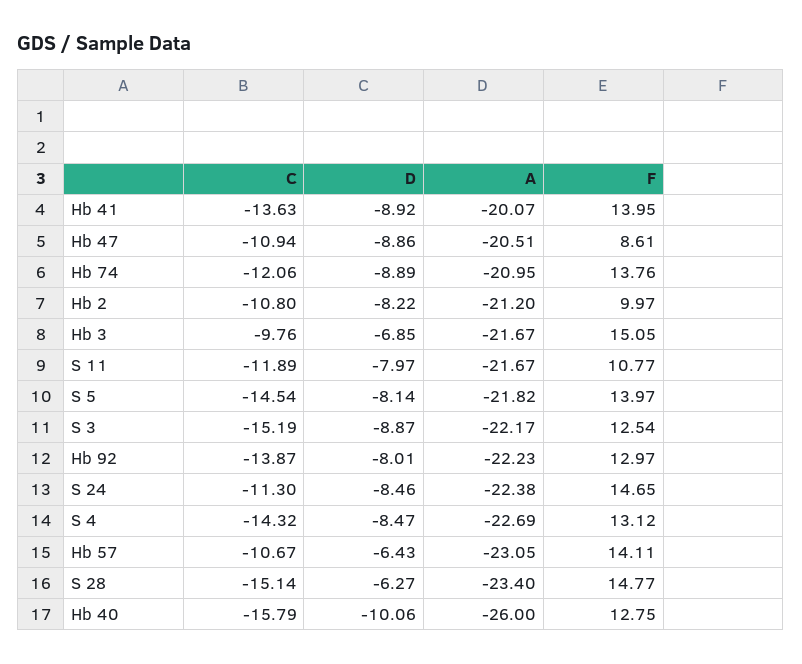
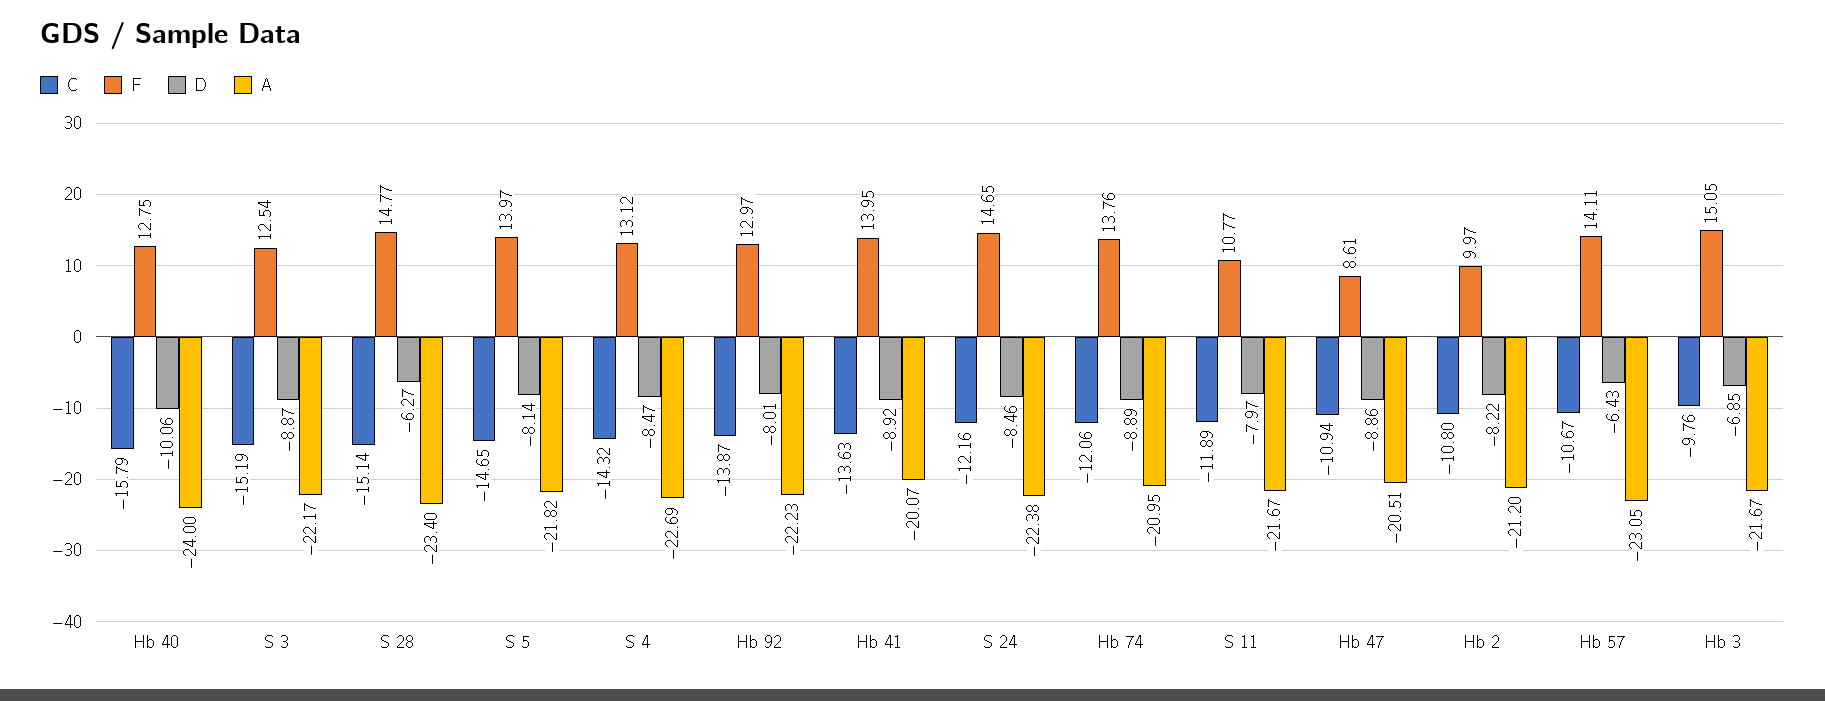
C, S 5: -14.54 -> -14.65
C, S 24: -11.3 -> -12.16
A, Hb 40: -26 -> -24

